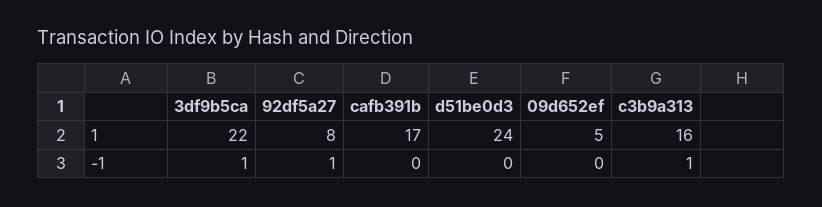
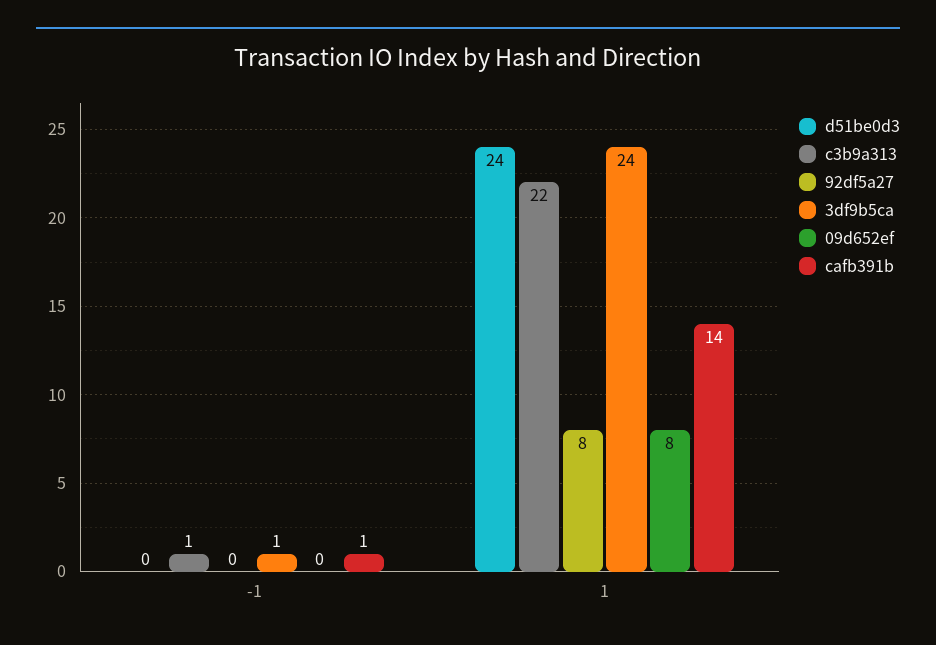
3df9b5ca, 1: 22 -> 24
cafb391b, 1: 17 -> 14
09d652ef, 1: 5 -> 8
c3b9a313, 1: 16 -> 22
92df5a27, -1: 1 -> 0
cafb391b, -1: 0 -> 1

